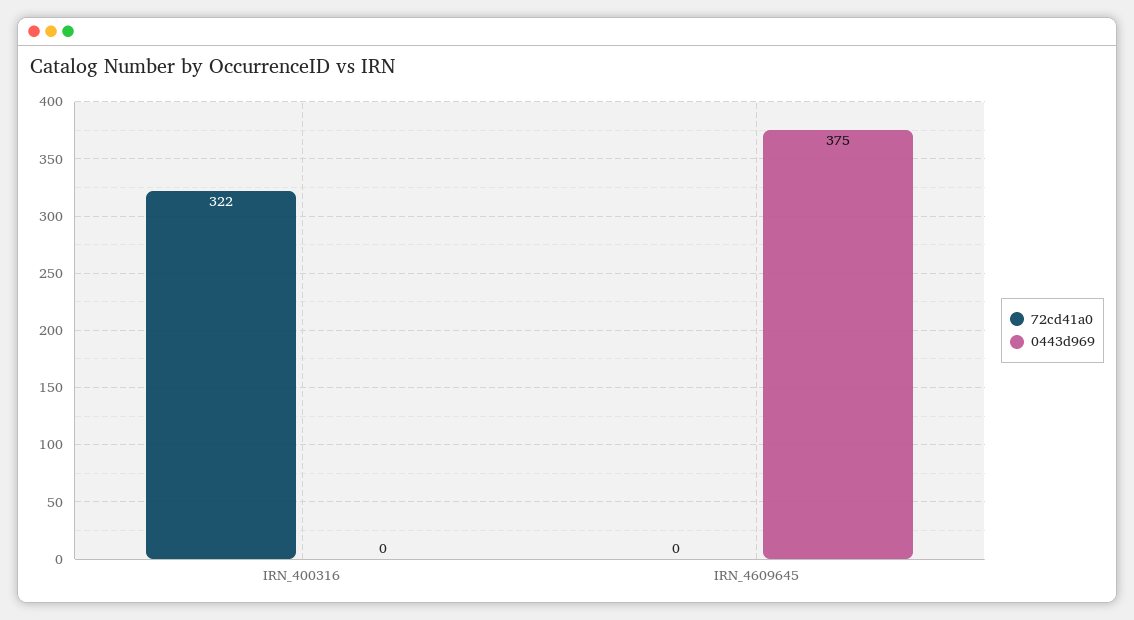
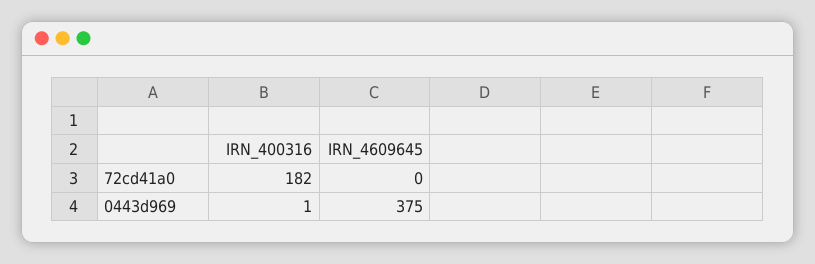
72cd41a0, IRN_400316: 322 -> 182
0443d969, IRN_400316: 0 -> 1

